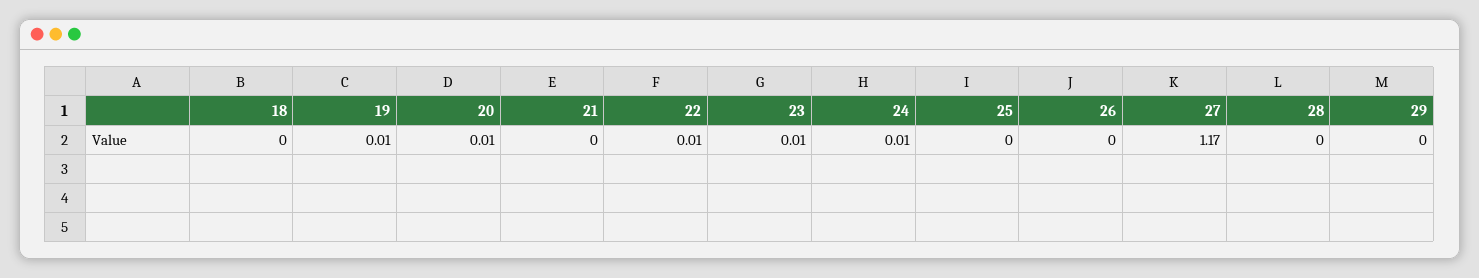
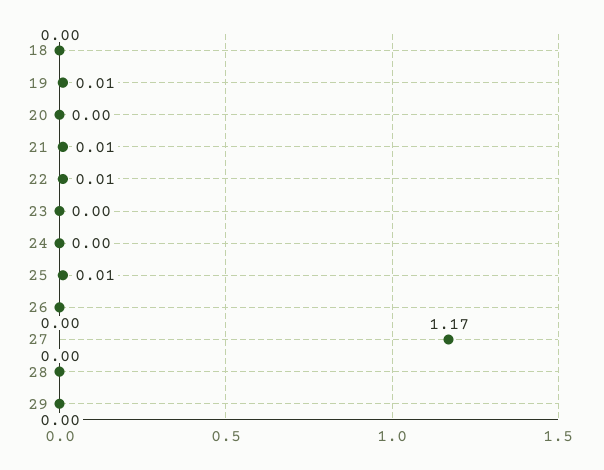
20: 0.01 -> 0
21: 0 -> 0.01
23: 0.01 -> 0
24: 0.01 -> 0
25: 0 -> 0.01

